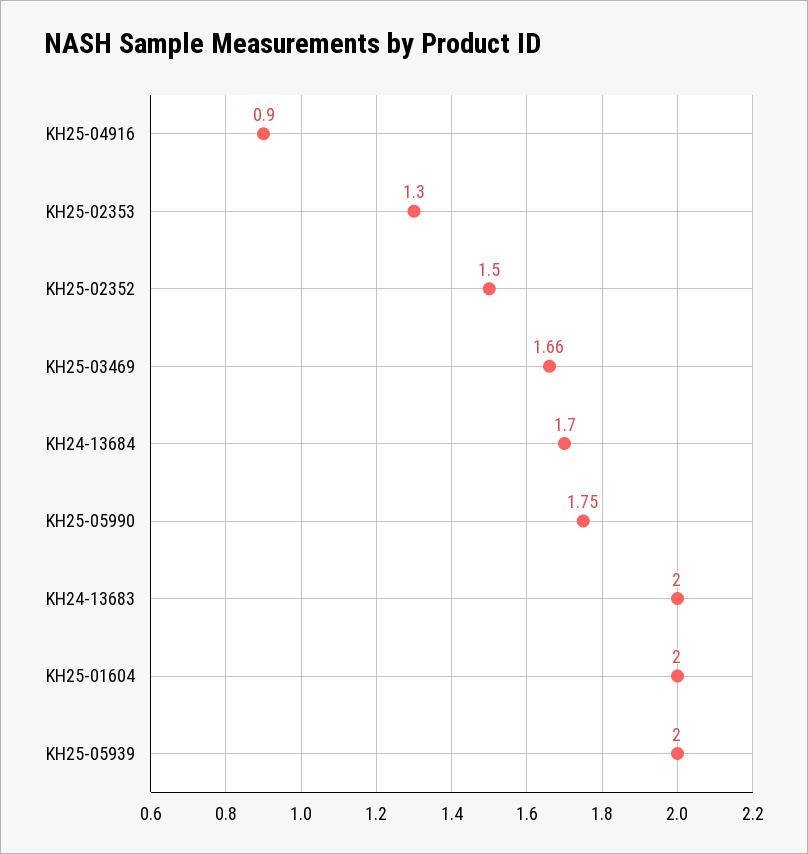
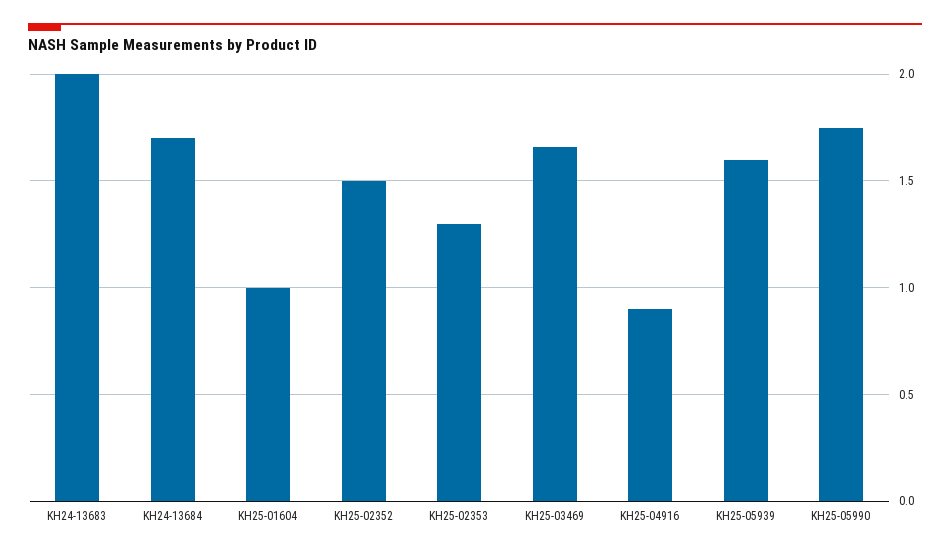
KH25-01604: 2 -> 1
KH25-05939: 2 -> 1.6

